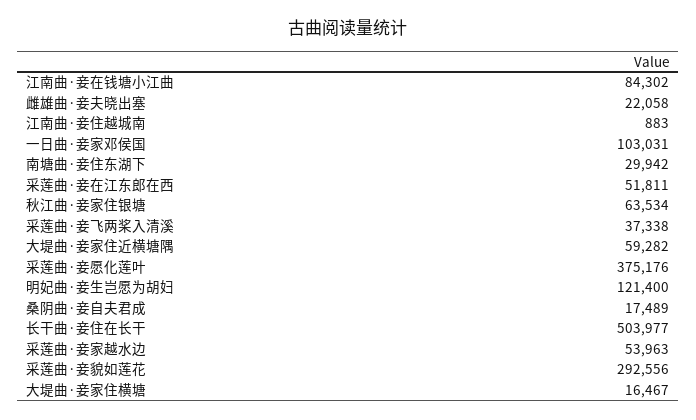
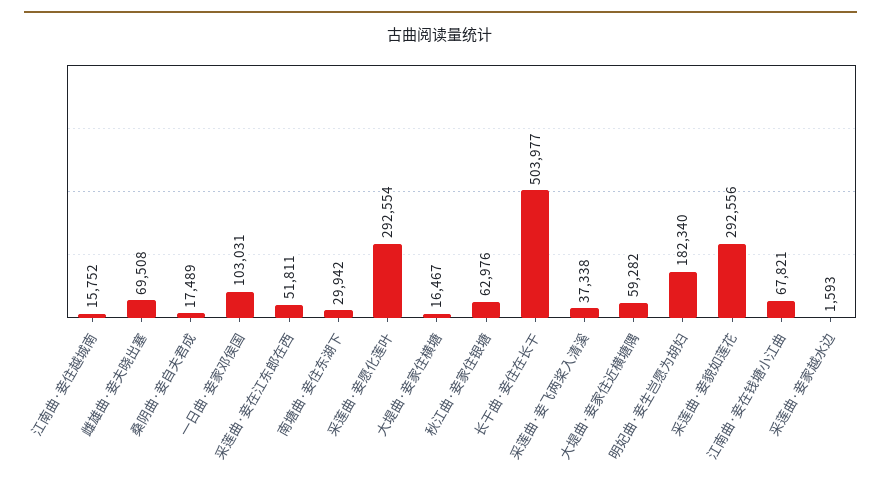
江南曲·妾在钱塘小江曲: 84302 -> 67821
雌雄曲·妾夫晓出塞: 22058 -> 69508
江南曲·妾住越城南: 883 -> 15752
秋江曲·妾家住银塘: 63534 -> 62976
采莲曲·妾愿化莲叶: 375176 -> 292554
明妃曲·妾生岂愿为胡妇: 121400 -> 182340
采莲曲·妾家越水边: 53963 -> 1593

